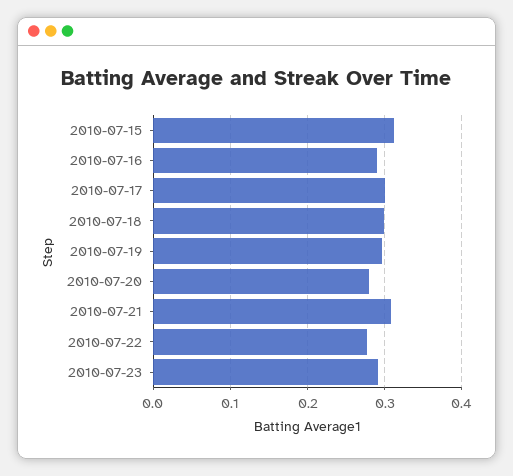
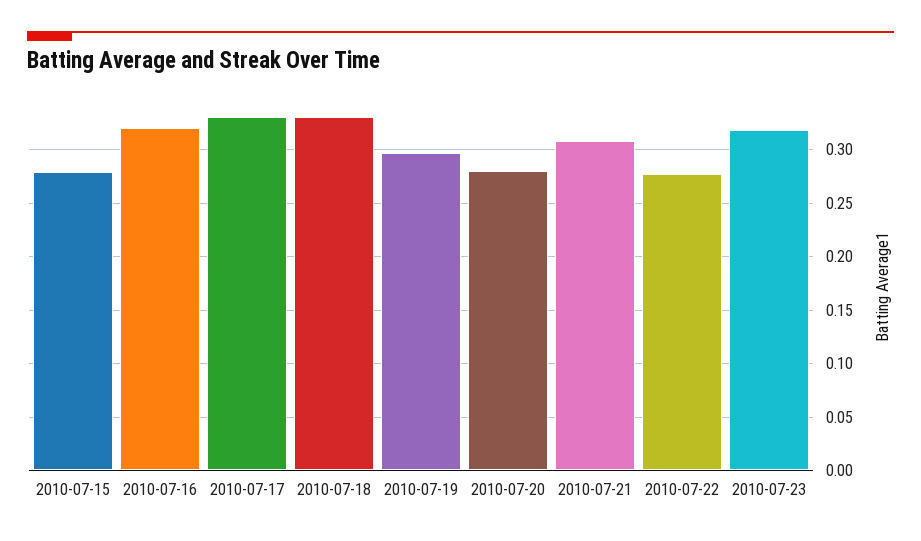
2010-07-15: 0.31 -> 0.28
2010-07-16: 0.29 -> 0.32
2010-07-17: 0.3 -> 0.33
2010-07-18: 0.3 -> 0.33
2010-07-23: 0.29 -> 0.32

